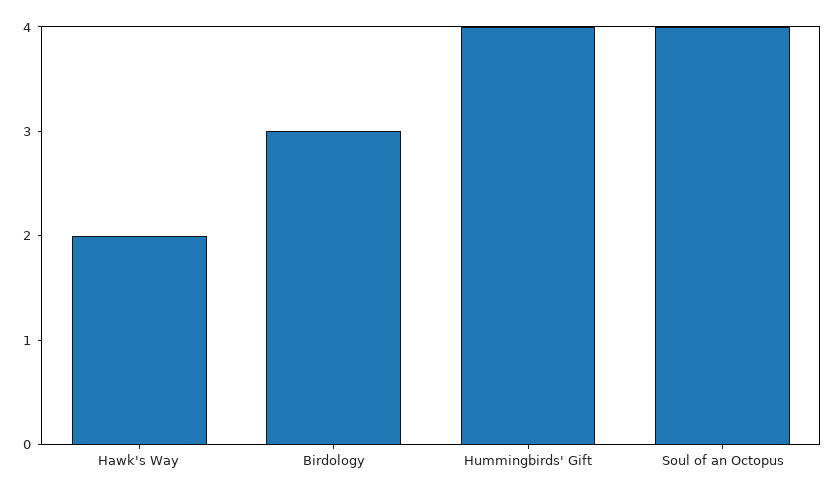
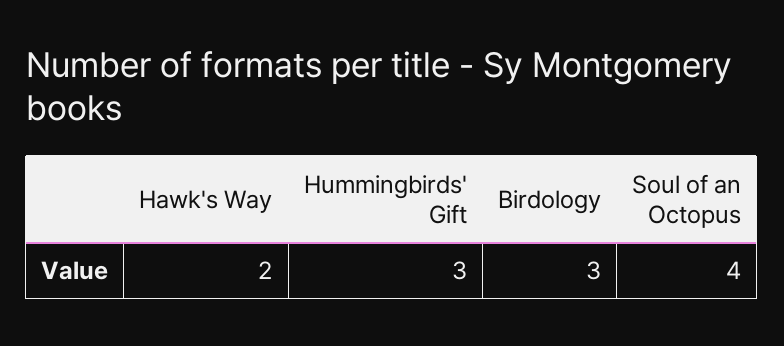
Hummingbirds' Gift: 4 -> 3

